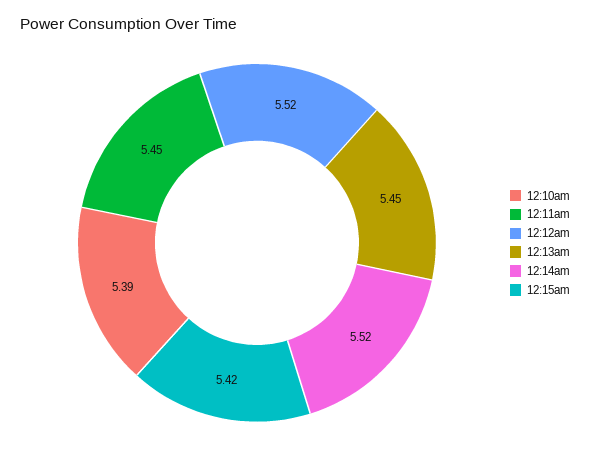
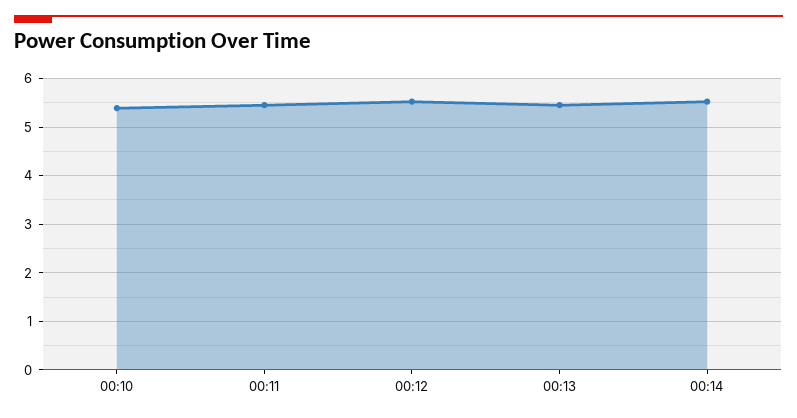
12:15am: 5.42 -> none

